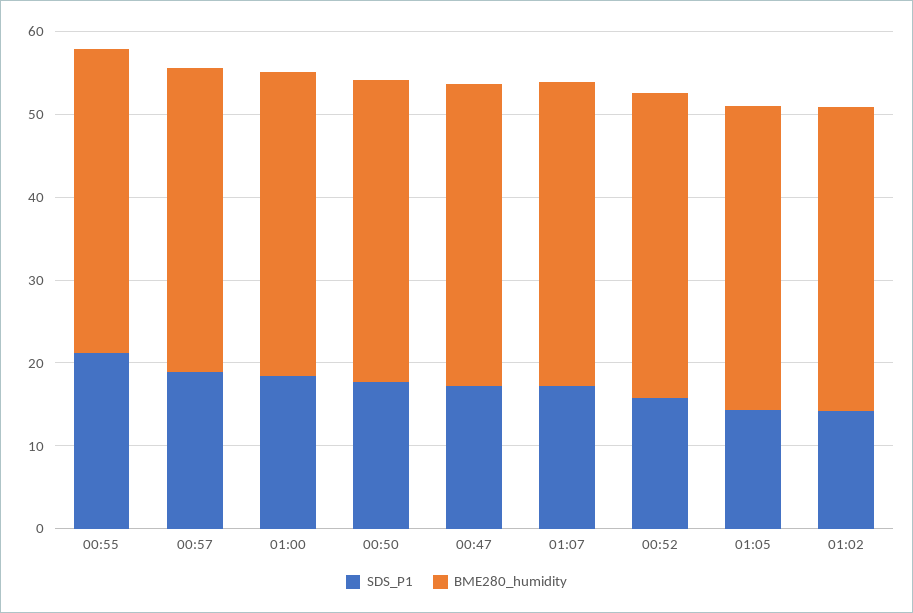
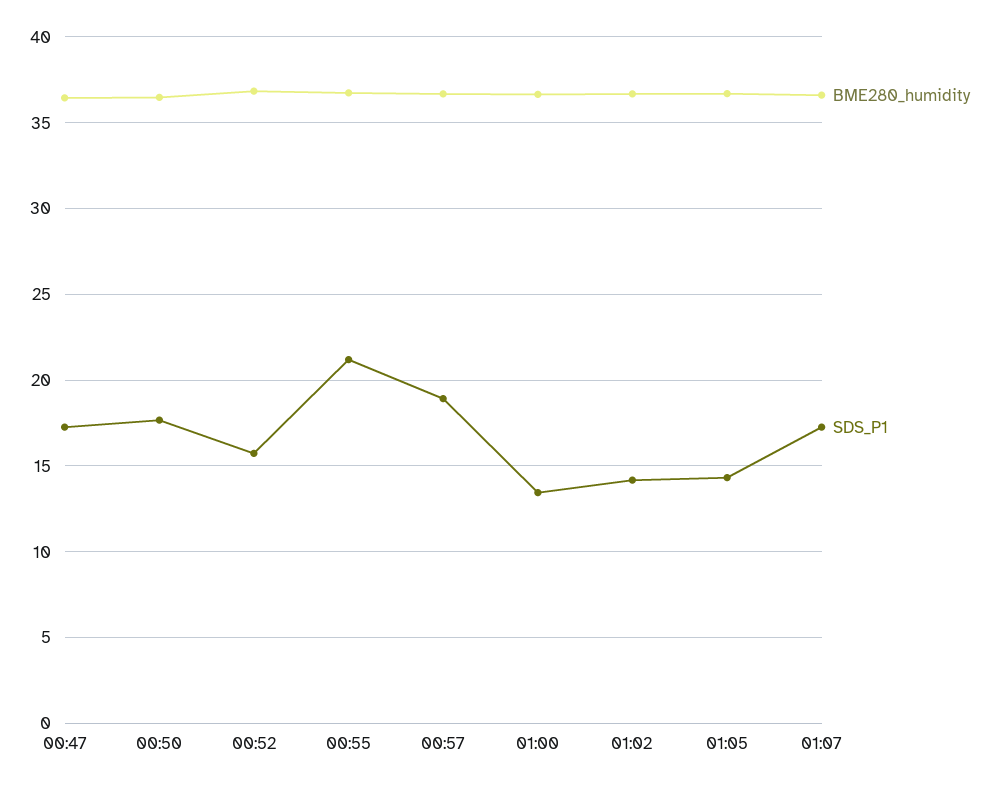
SDS_P1, 01:00: 18 -> 13.5

